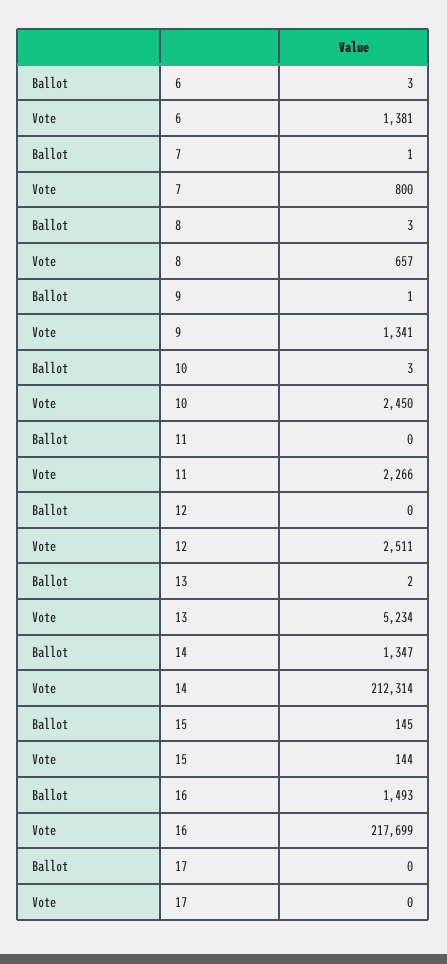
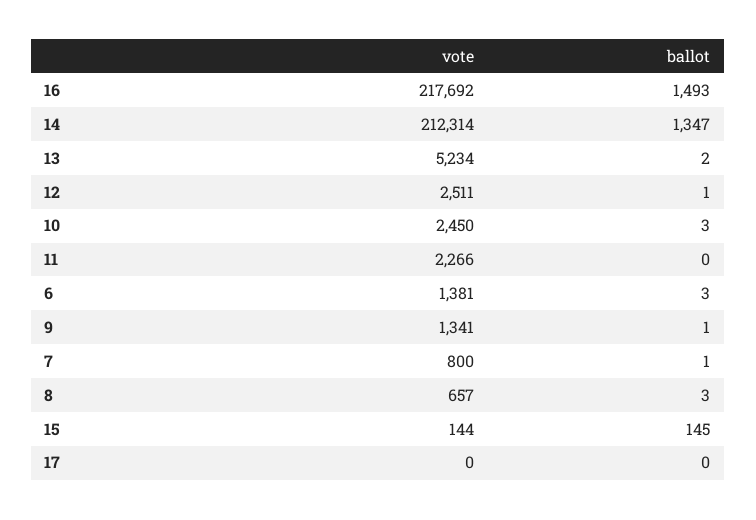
Ballot, 12: 0 -> 1
Vote, 16: 217699 -> 217692

